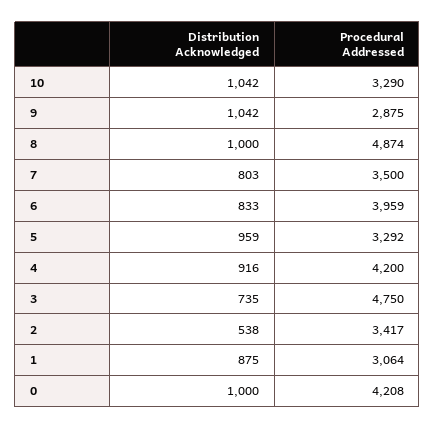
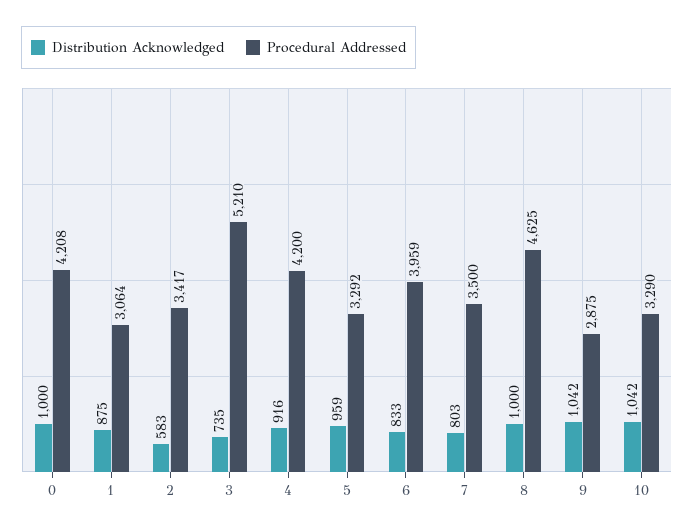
Procedural Addressed, 8: 4874 -> 4625
Procedural Addressed, 3: 4750 -> 5210
Distribution Acknowledged, 2: 538 -> 583

